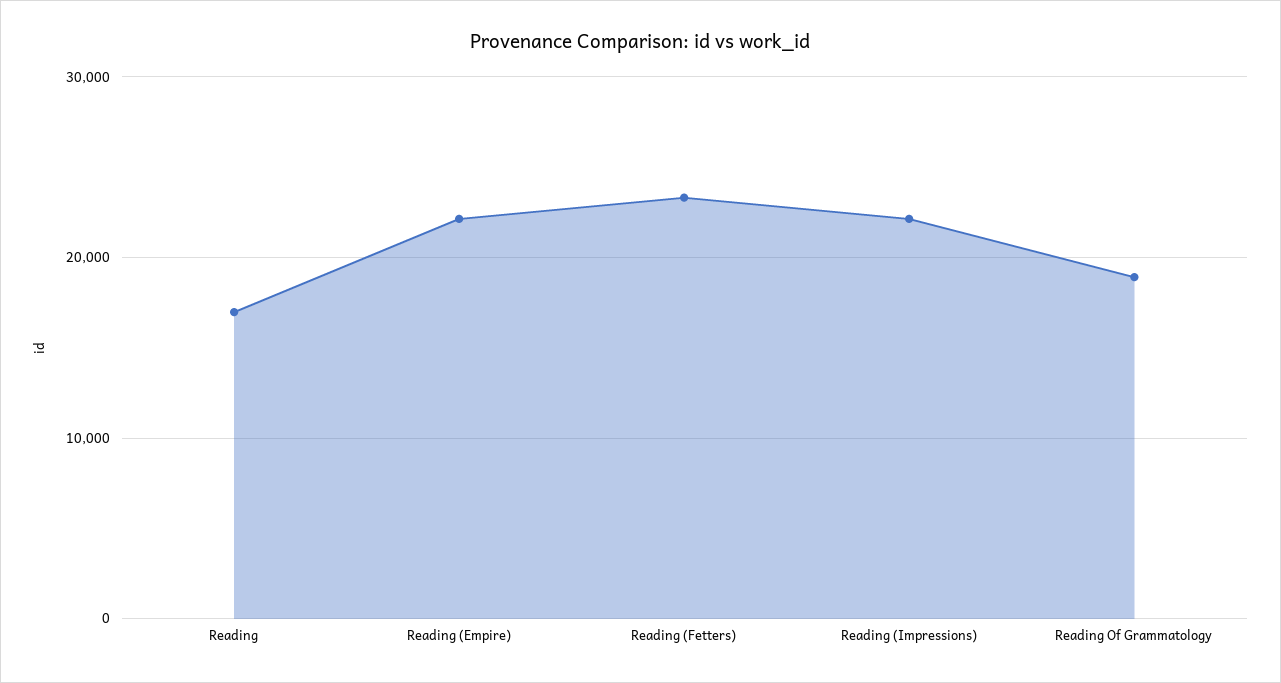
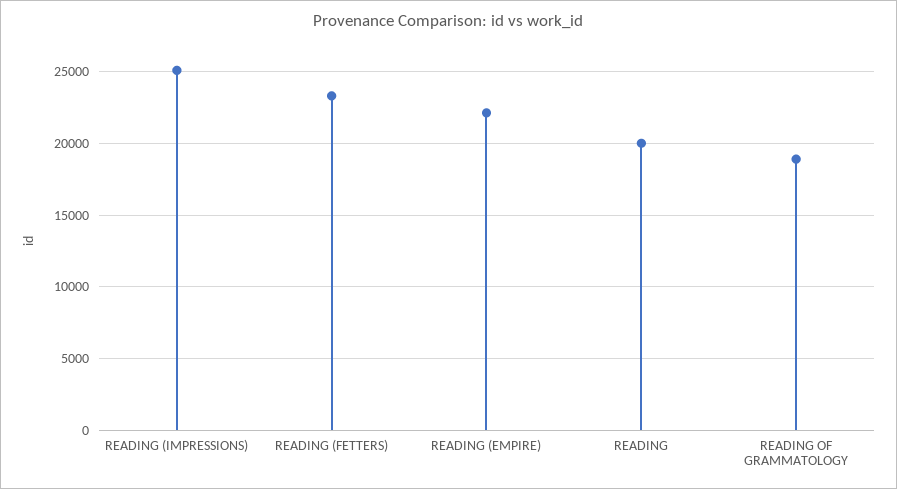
Reading: 17000 -> 20000
Reading (Impressions): 22000 -> 25000

